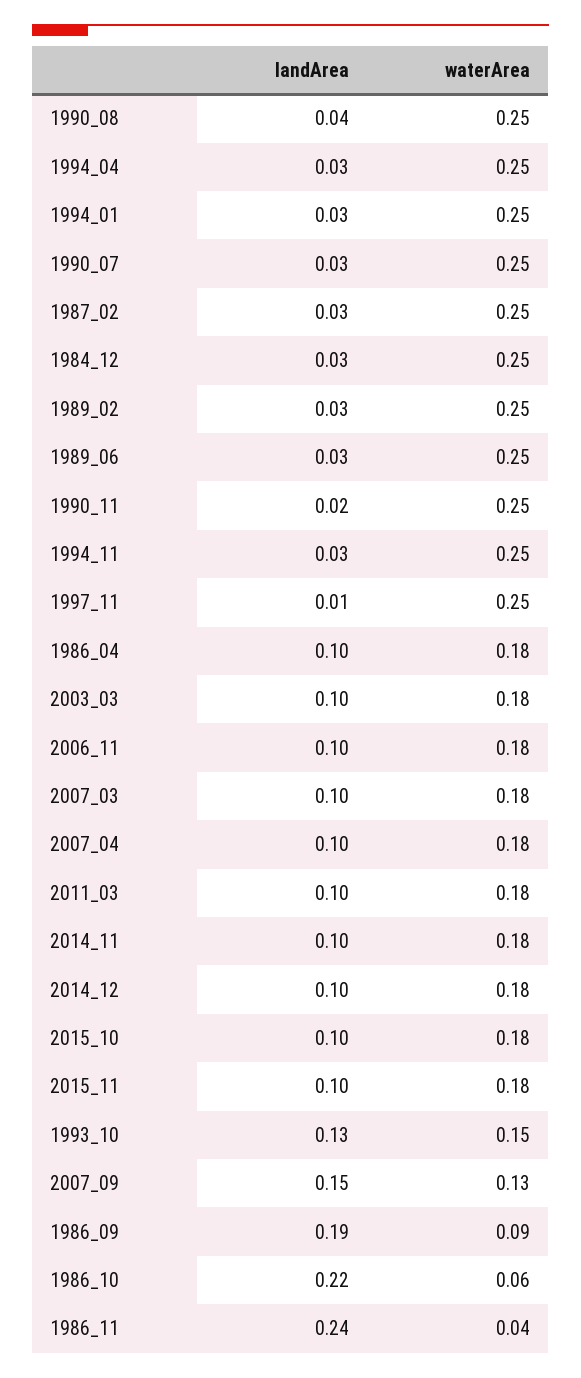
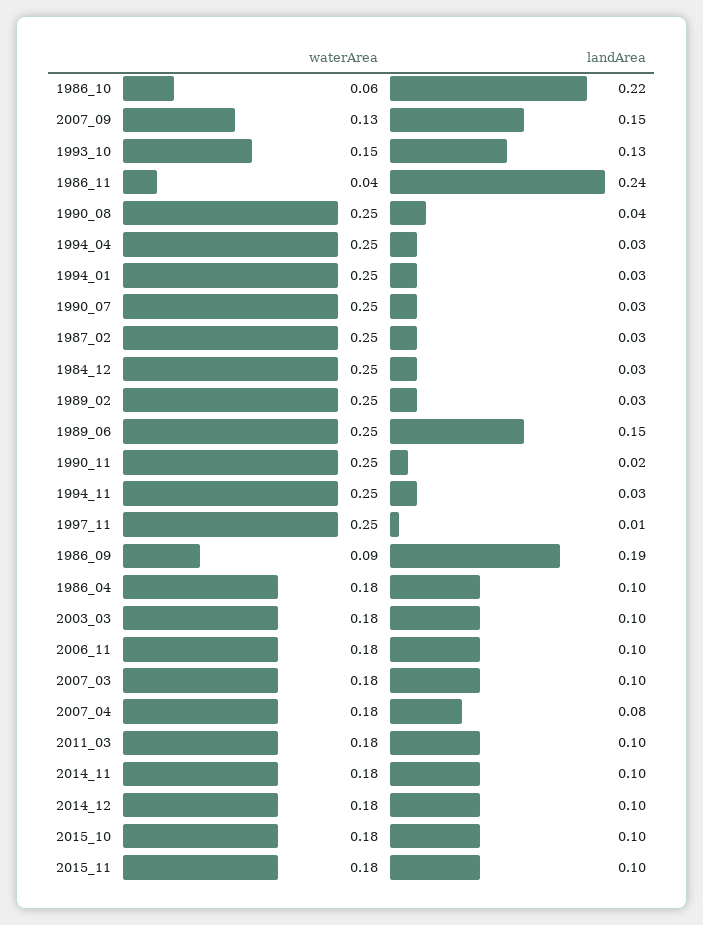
landArea, 1989_06: 0.03 -> 0.15
landArea, 2007_04: 0.1 -> 0.08

